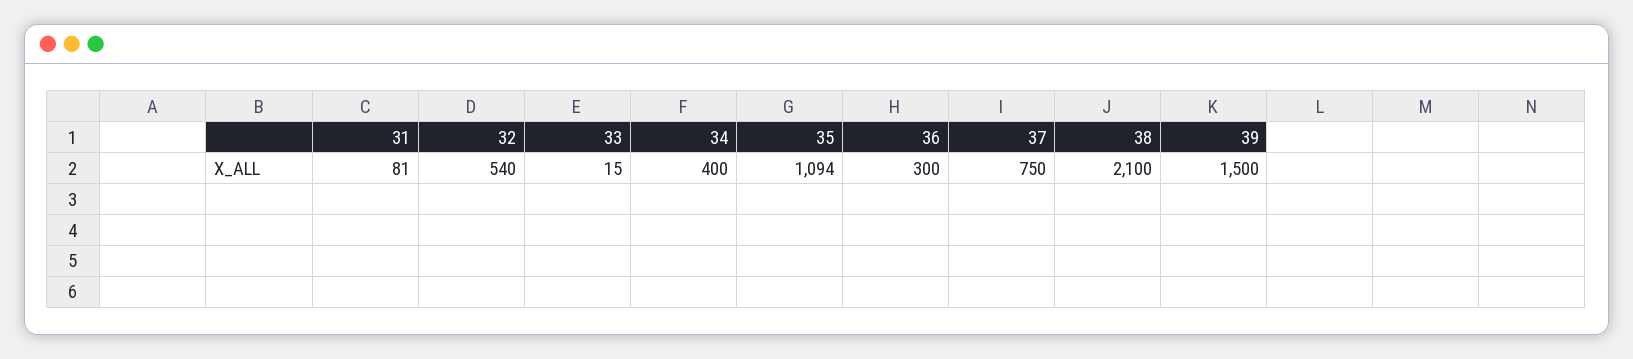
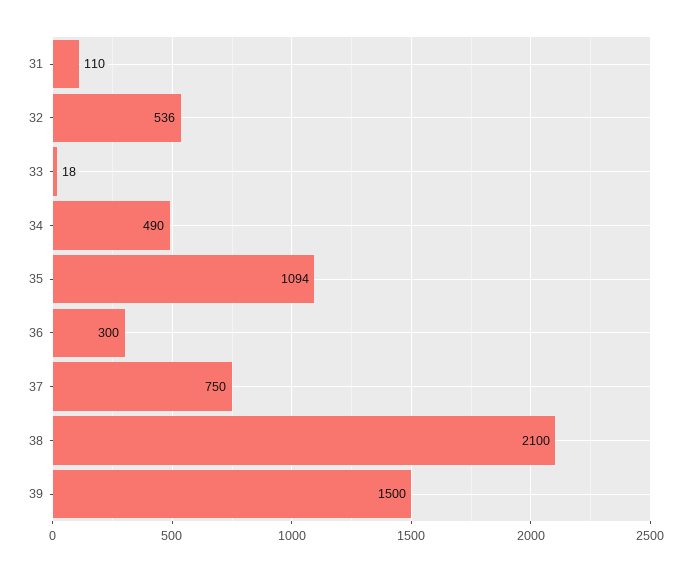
31: 81 -> 110
32: 540 -> 536
33: 15 -> 18
34: 400 -> 490

